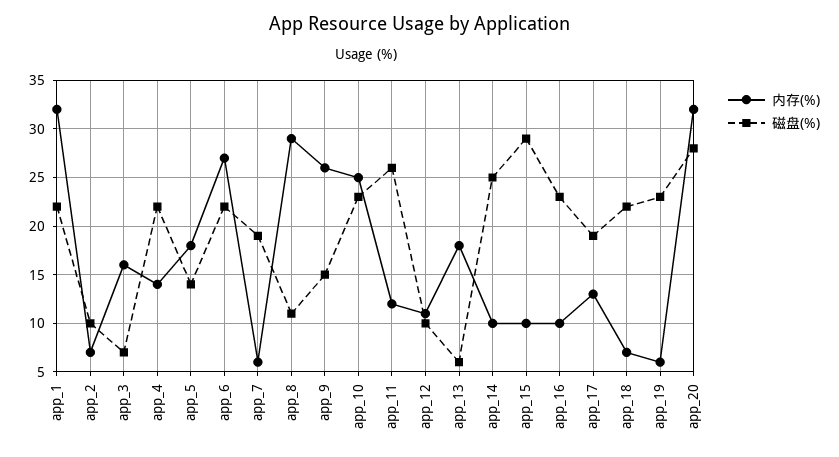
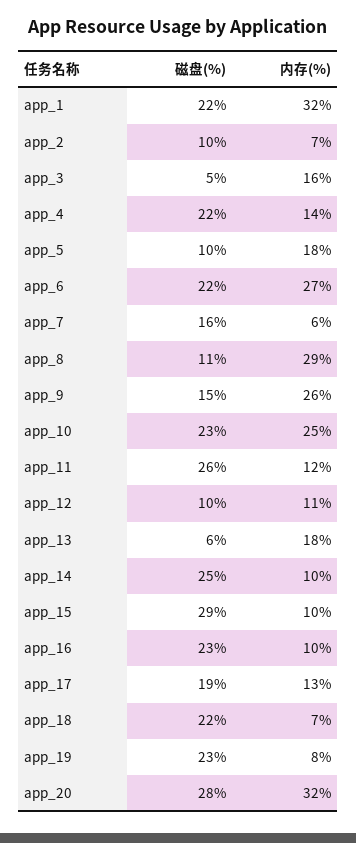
磁盘(%), app_3: 7 -> 5
磁盘(%), app_5: 14 -> 10
磁盘(%), app_7: 19 -> 16
内存(%), app_19: 6 -> 8

